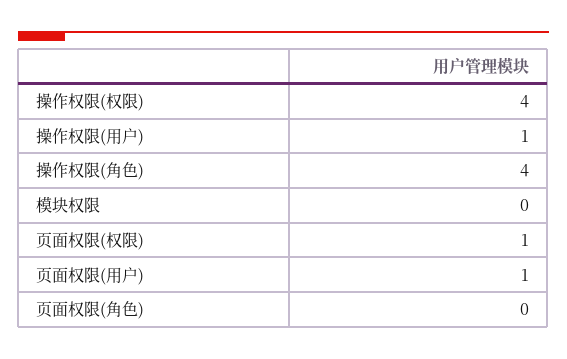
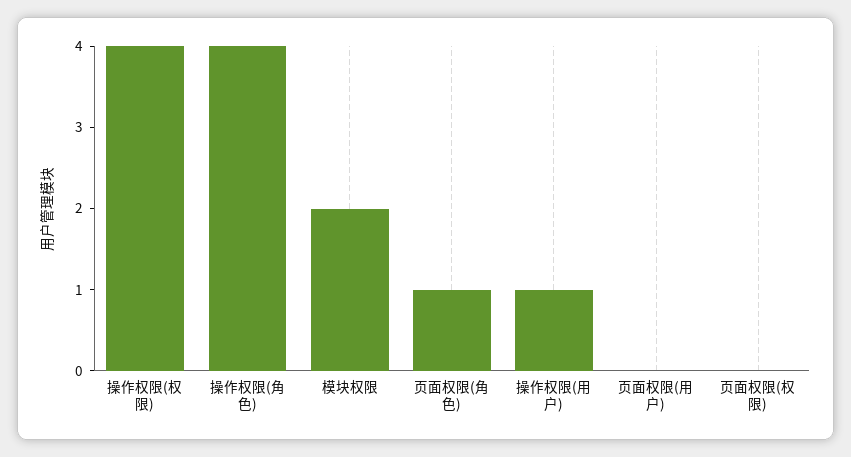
模块权限: 0 -> 2
页面权限(权限): 1 -> 0
页面权限(用户): 1 -> 0
页面权限(角色): 0 -> 1

